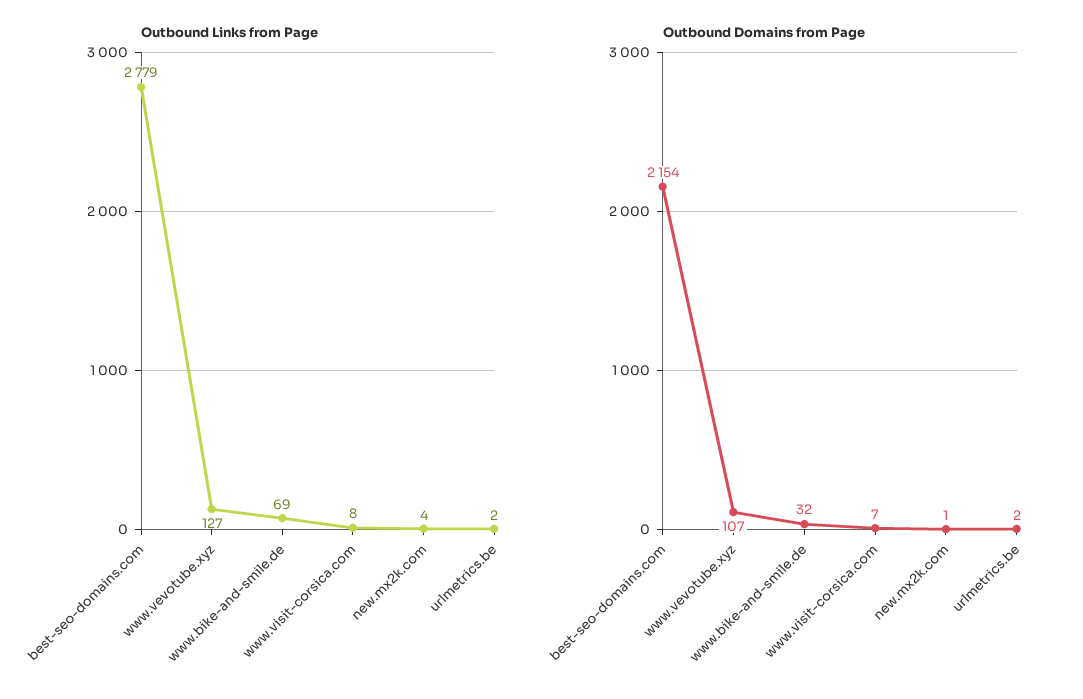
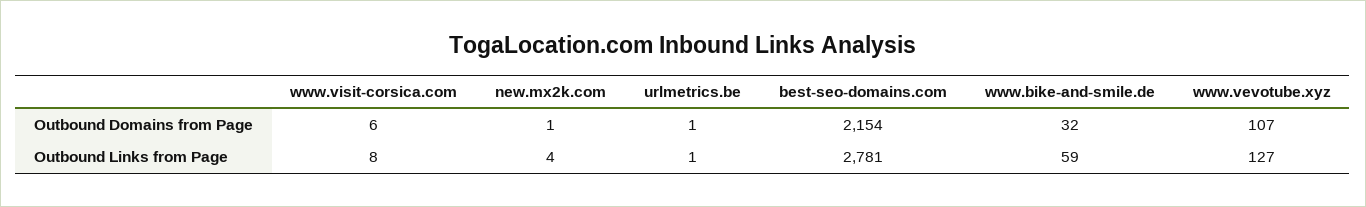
Outbound Links from Page, best-seo-domains.com: 2779 -> 2781
Outbound Links from Page, www.bike-and-smile.de: 69 -> 59
Outbound Links from Page, urlmetrics.be: 2 -> 1
Outbound Domains from Page, www.visit-corsica.com: 7 -> 6
Outbound Domains from Page, urlmetrics.be: 2 -> 1

